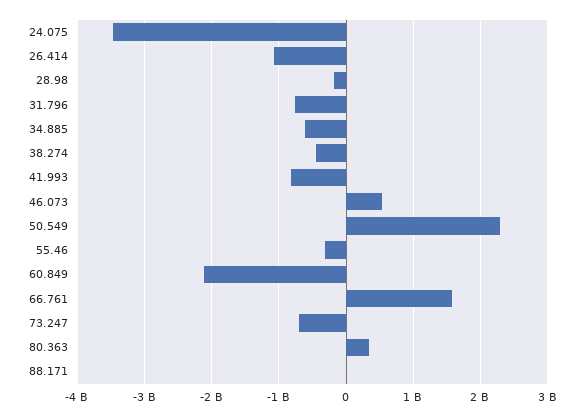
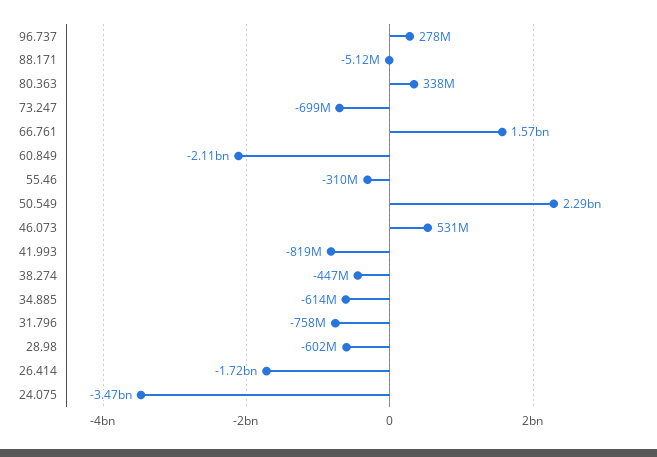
26.414: -1100000000 -> -1720000000
28.98: -200000000 -> -602000000
96.737: none -> 278000000

